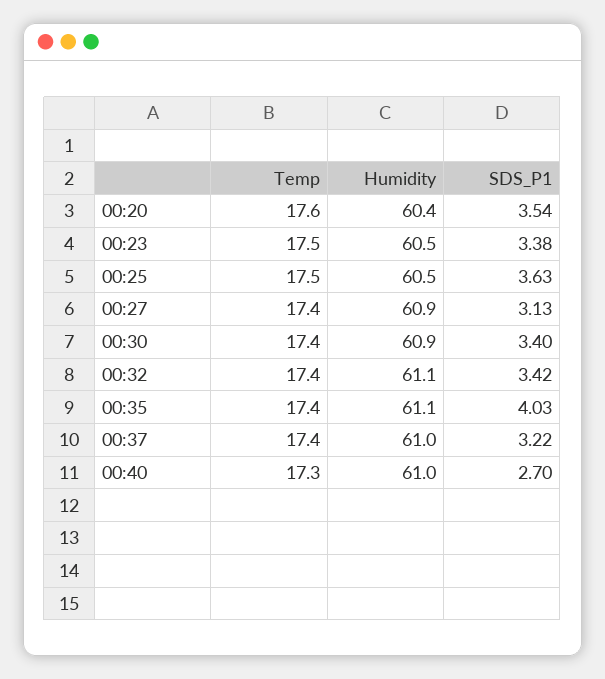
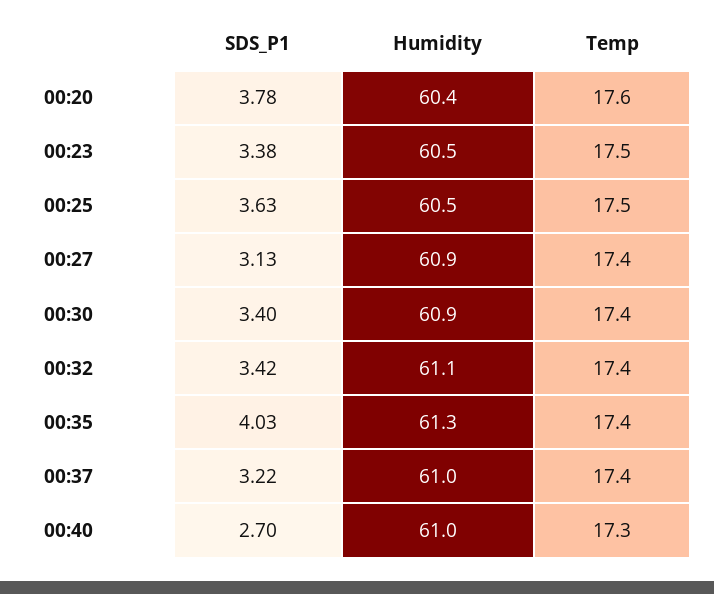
SDS_P1, 00:20: 3.54 -> 3.78
Humidity, 00:35: 61.1 -> 61.3

